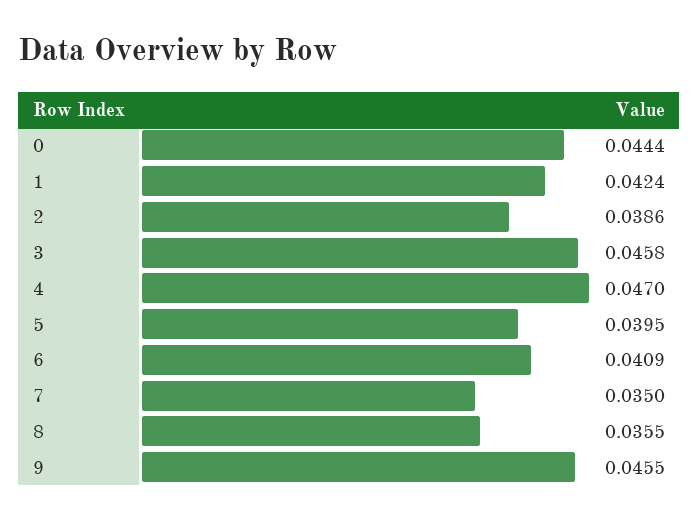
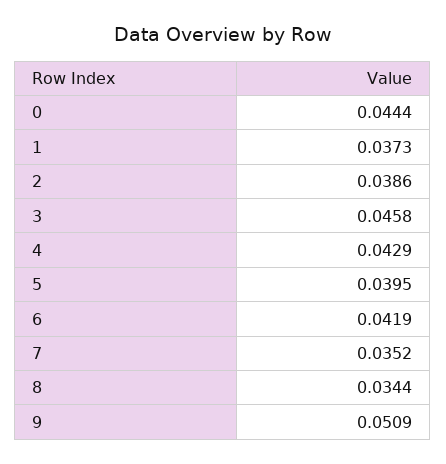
1: 0.0424 -> 0.0373
4: 0.047 -> 0.0429
6: 0.0409 -> 0.0419
7: 0.035 -> 0.0352
8: 0.0355 -> 0.0344
9: 0.0455 -> 0.0509

